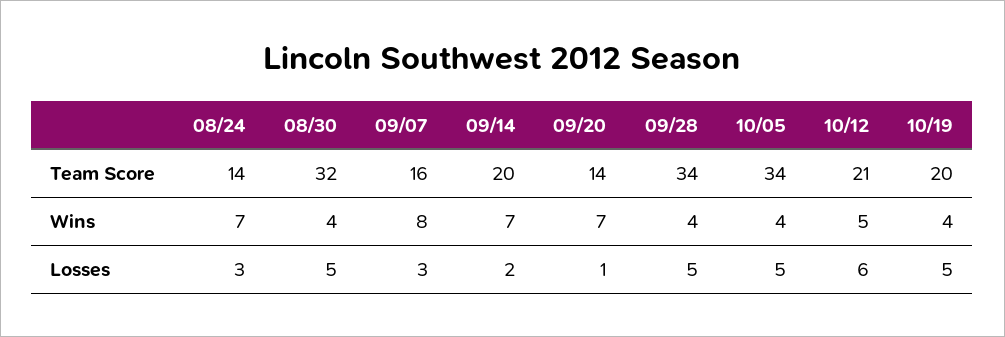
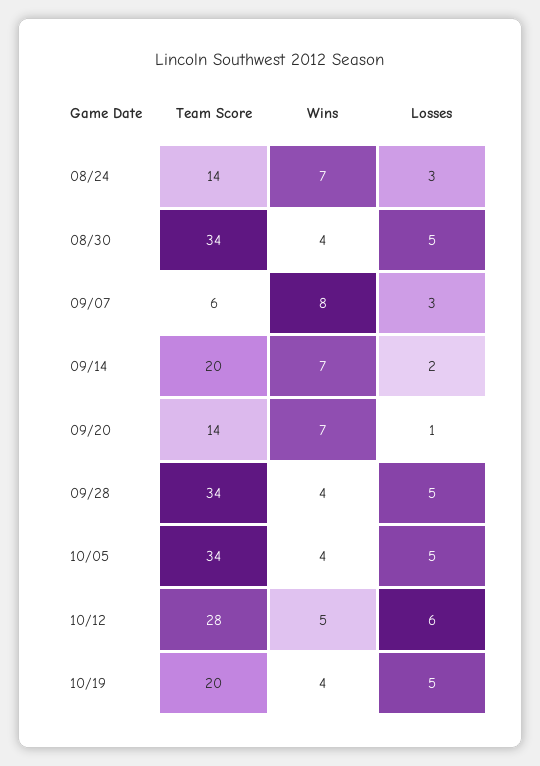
08/30, Team Score: 32 -> 34
09/07, Team Score: 16 -> 6
10/12, Team Score: 21 -> 28

